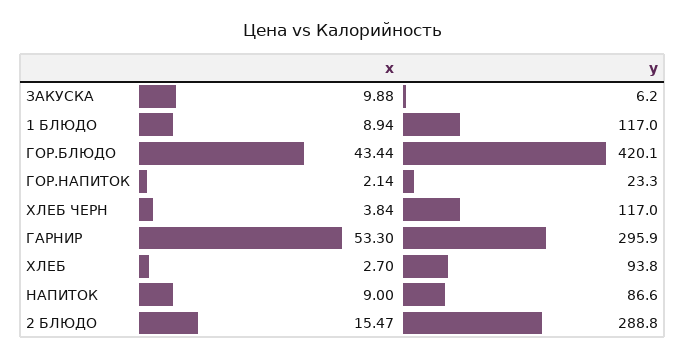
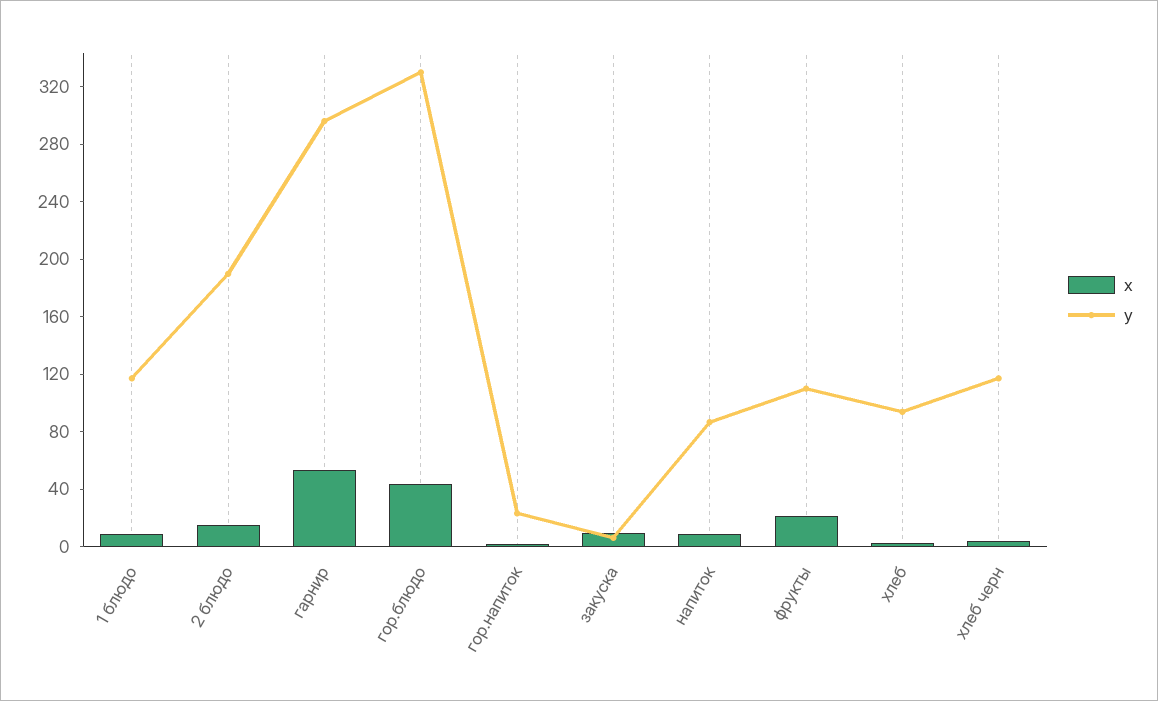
y, ГОР.БЛЮДО: 420.1 -> 330
y, 2 БЛЮДО: 288.8 -> 190
x, фрукты: none -> 20
y, фрукты: none -> 110

